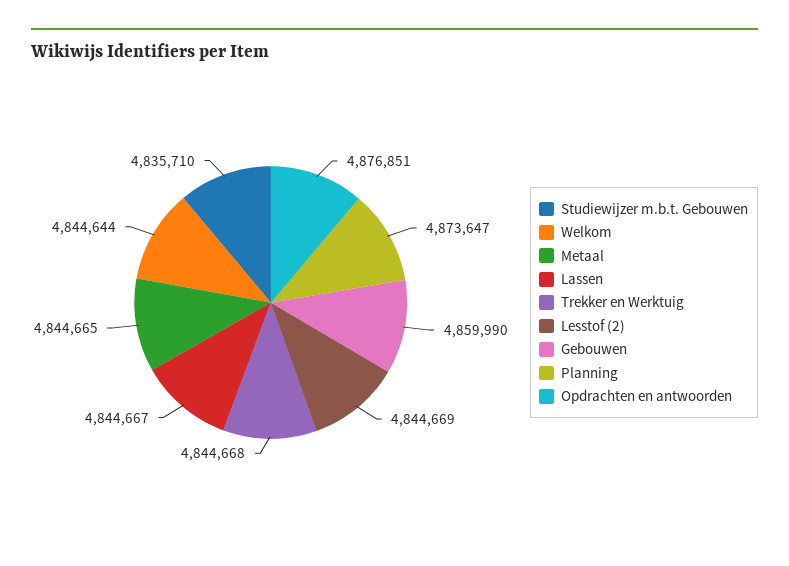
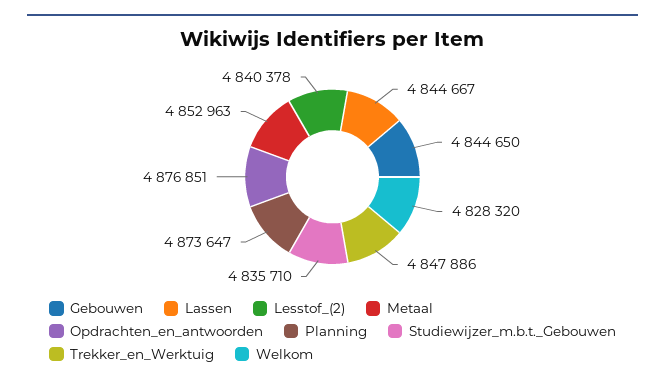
Welkom: 4844644 -> 4828320
Metaal: 4844665 -> 4852963
Trekker en Werktuig: 4844668 -> 4847886
Lesstof (2): 4844669 -> 4840378
Gebouwen: 4859990 -> 4844650

